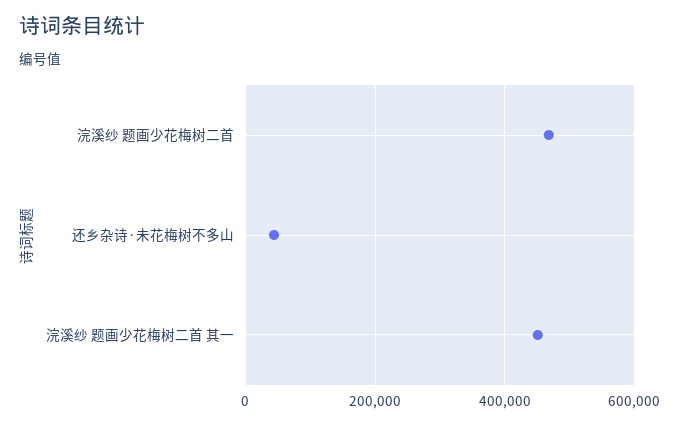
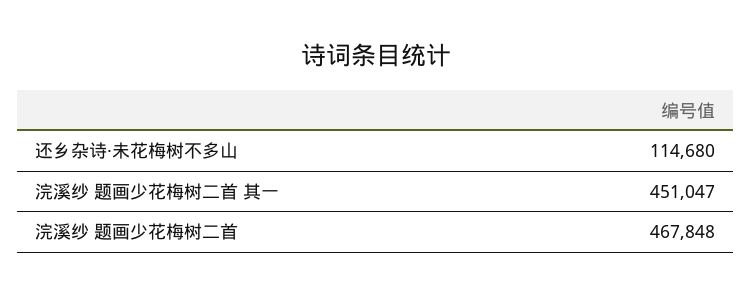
还乡杂诗·未花梅树不多山: 40000 -> 114680

